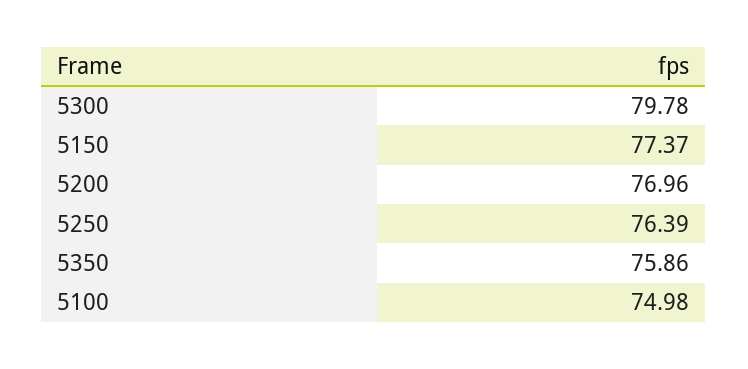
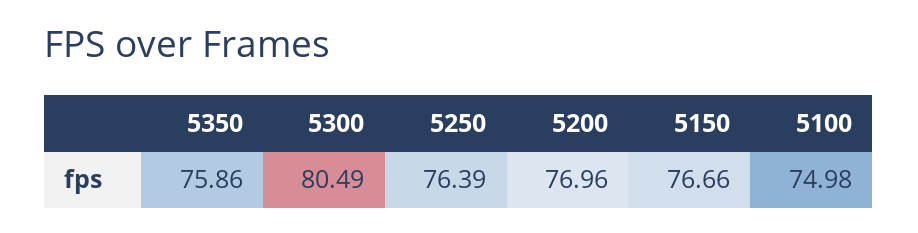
5300: 79.78 -> 80.49
5150: 77.37 -> 76.66

